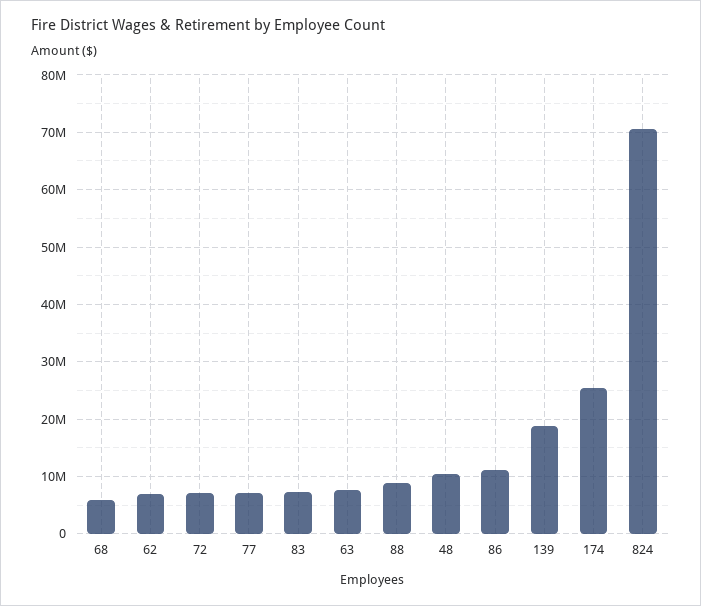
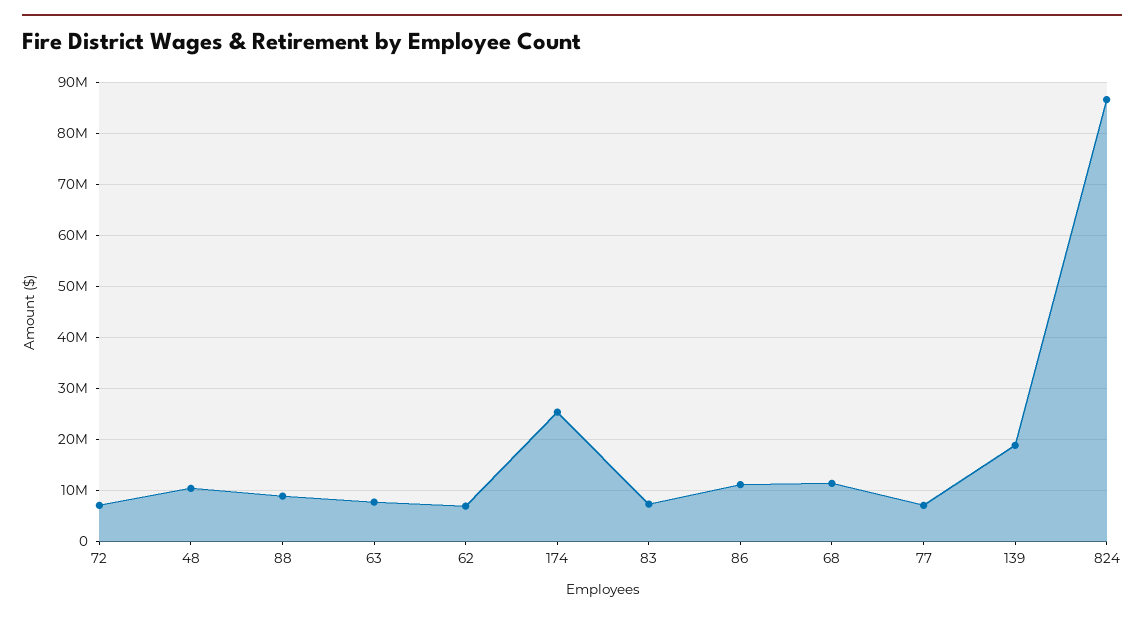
68: 6000000 -> 12000000
824: 70000000 -> 86000000

